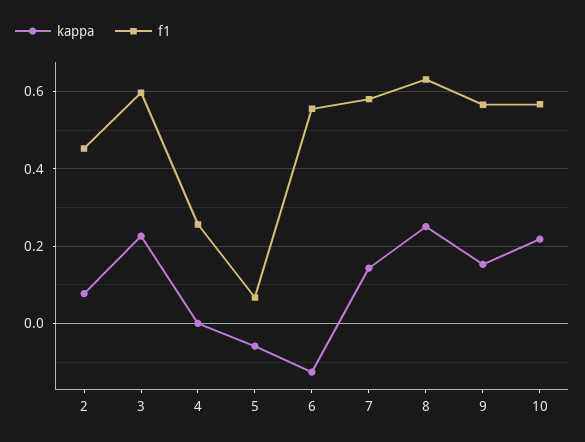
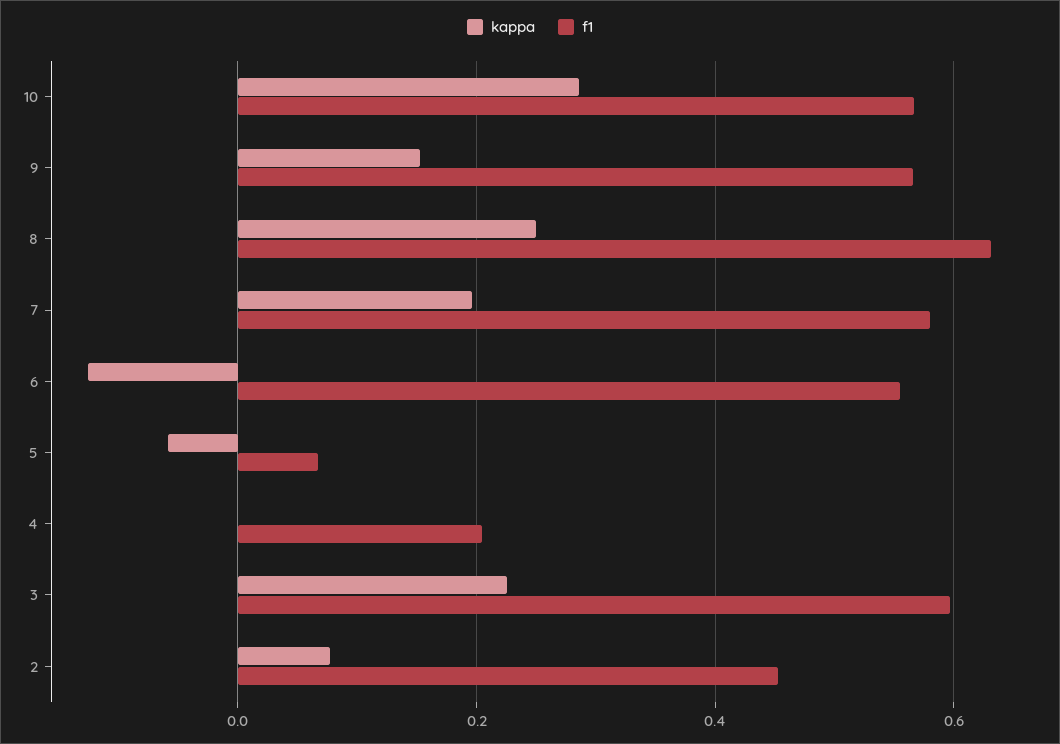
f1, 4: 0.26 -> 0.2
kappa, 7: 0.14 -> 0.2
kappa, 10: 0.22 -> 0.28

